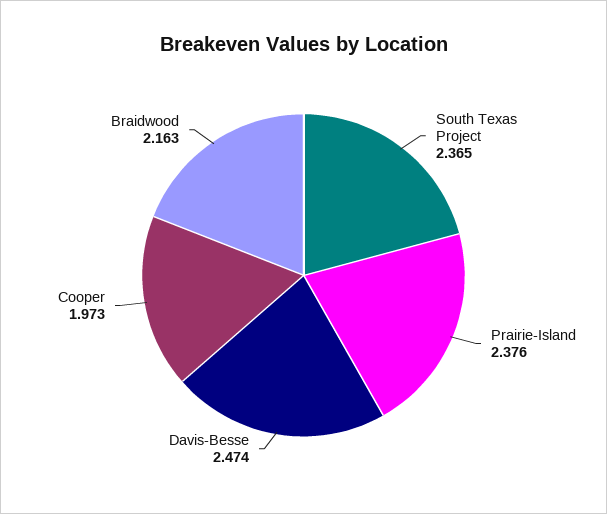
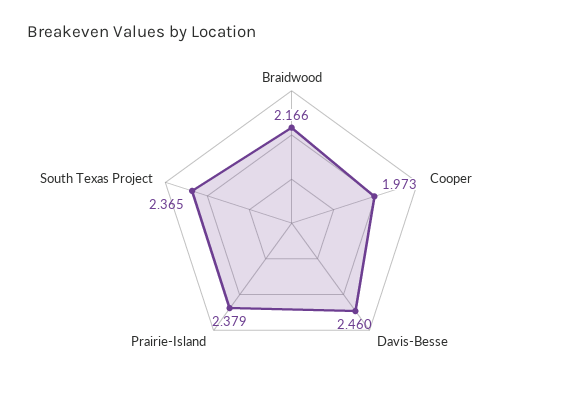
Prairie-Island: 2.376 -> 2.379
Davis-Besse: 2.474 -> 2.46
Braidwood: 2.163 -> 2.166

